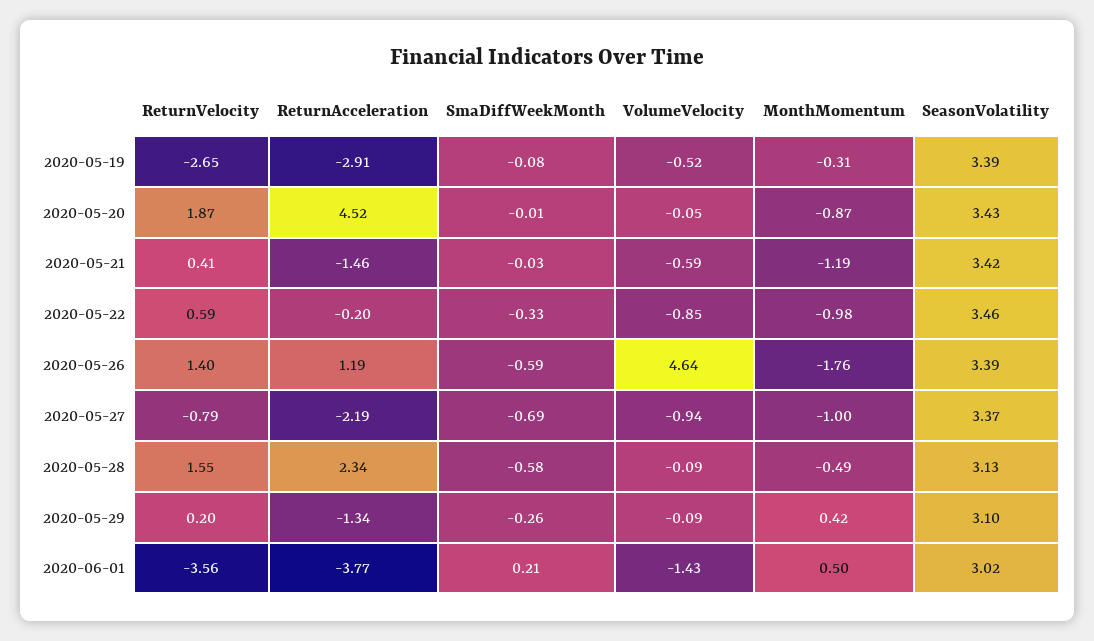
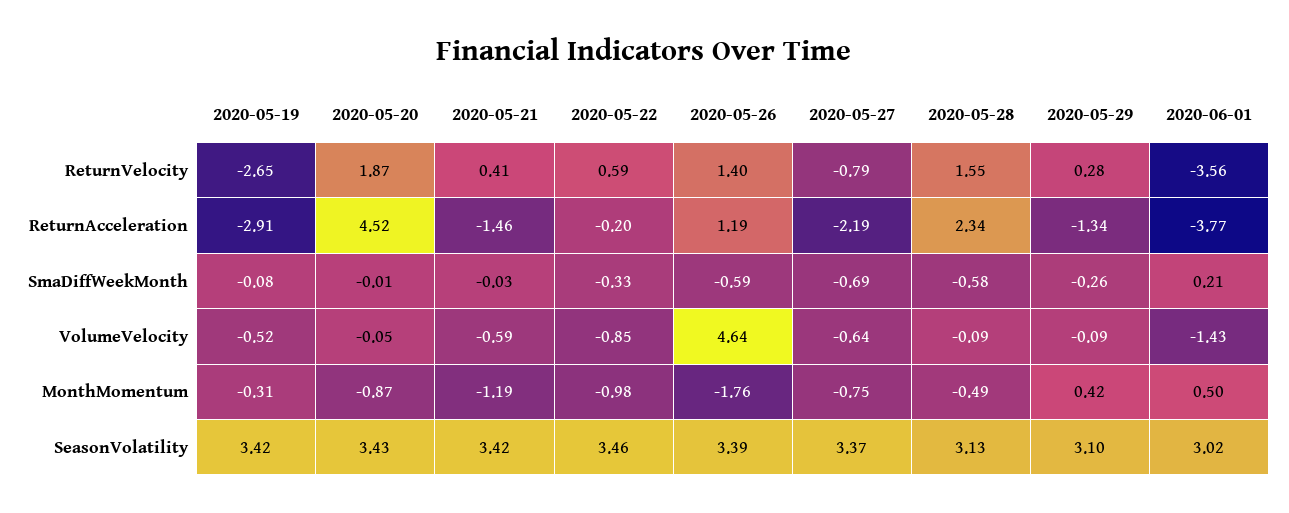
SeasonVolatility, 2020-05-19: 3.39 -> 3.42
VolumeVelocity, 2020-05-27: -0.94 -> -0.64
MonthMomentum, 2020-05-27: -1 -> -0.75
ReturnVelocity, 2020-05-29: 0.2 -> 0.28

